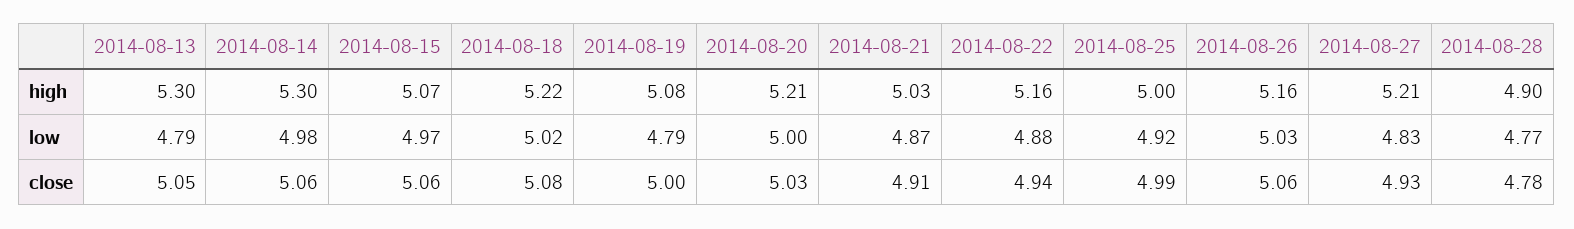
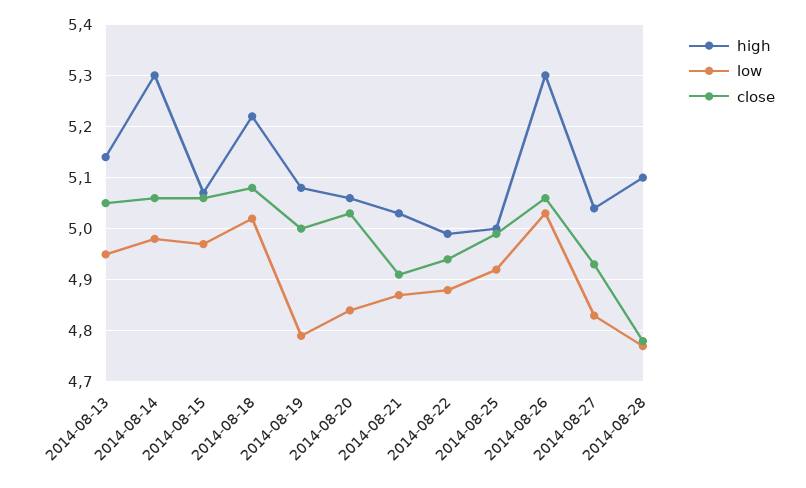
high, 2014-08-13: 5.3 -> 5.15
high, 2014-08-20: 5.21 -> 5.05
high, 2014-08-22: 5.16 -> 5
high, 2014-08-26: 5.16 -> 5.3
high, 2014-08-27: 5.21 -> 5.05
high, 2014-08-28: 4.9 -> 5.1
low, 2014-08-13: 4.79 -> 4.95
low, 2014-08-20: 5 -> 4.85

